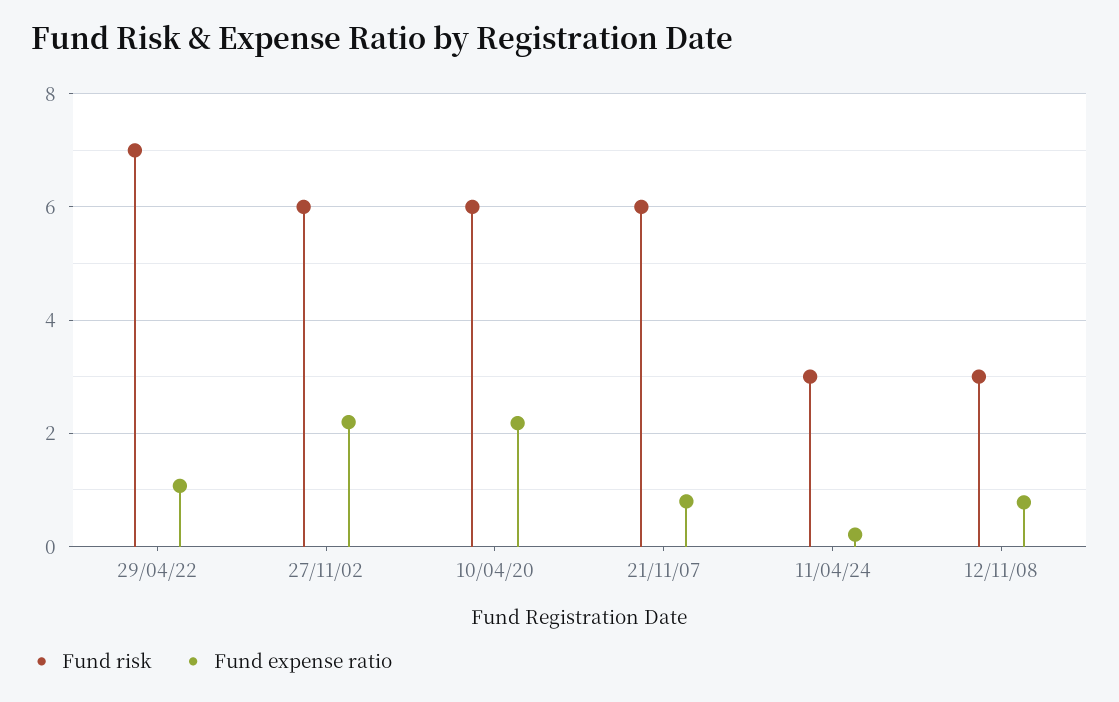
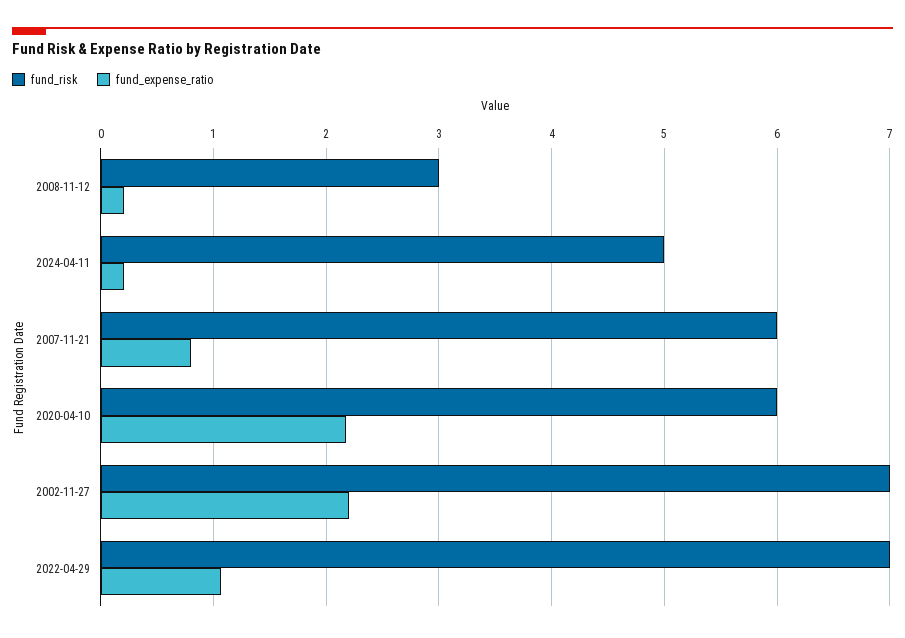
Fund risk, 27/11/02: 6 -> 7
Fund risk, 11/04/24: 3 -> 5
Fund expense ratio, 12/11/08: 0.8 -> 0.2

